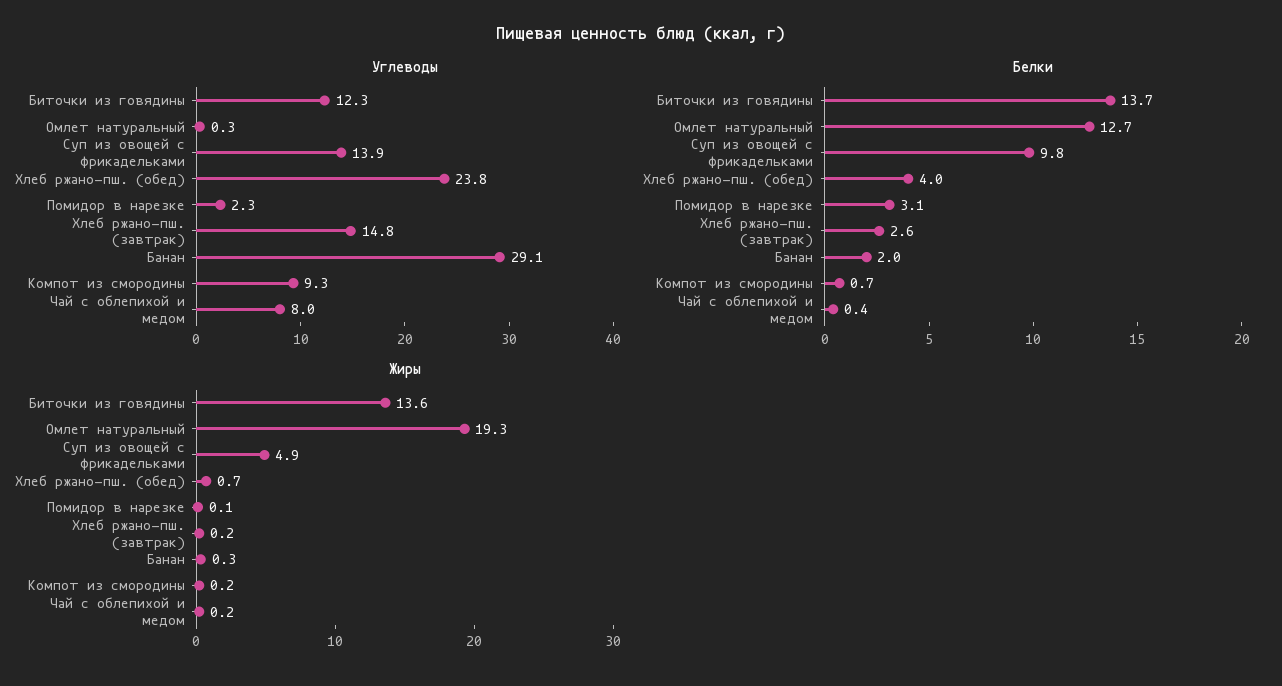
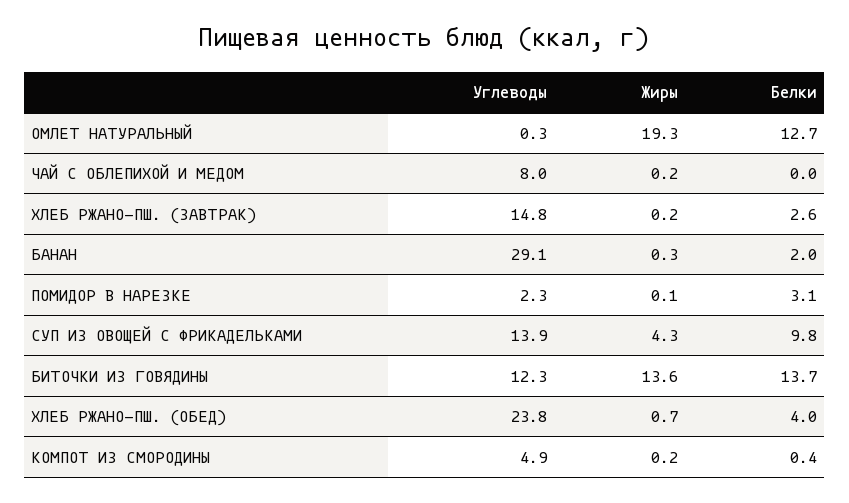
Углеводы, Компот из смородины: 9.3 -> 4.9
Белки, Компот из смородины: 0.7 -> 0.4
Белки, Чай с облепихой и медом: 0.4 -> 0
Жиры, Суп из овощей с фрикадельками: 4.9 -> 4.3

